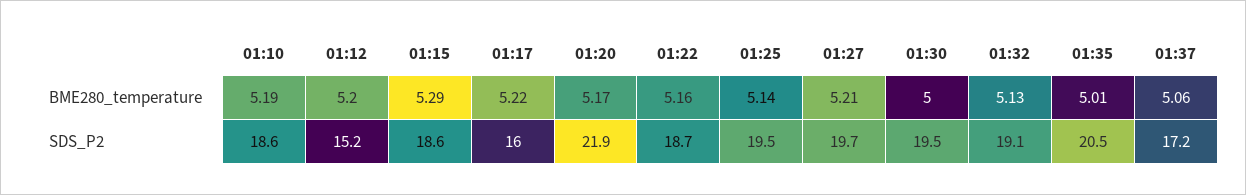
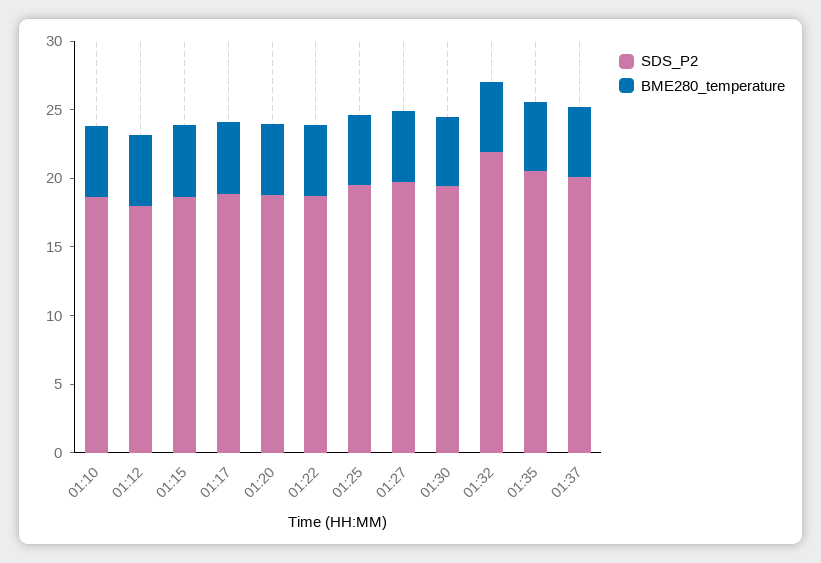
SDS_P2, 01:12: 15.2 -> 18
SDS_P2, 01:17: 16 -> 19
SDS_P2, 01:20: 21.9 -> 19
SDS_P2, 01:32: 19.1 -> 22
SDS_P2, 01:37: 17.2 -> 20

